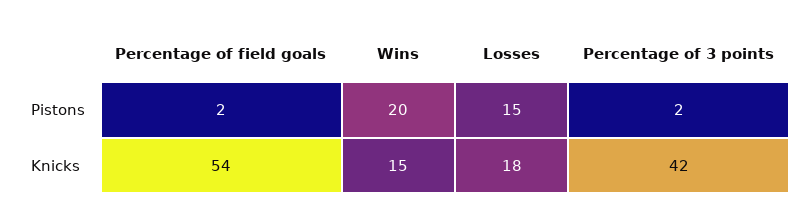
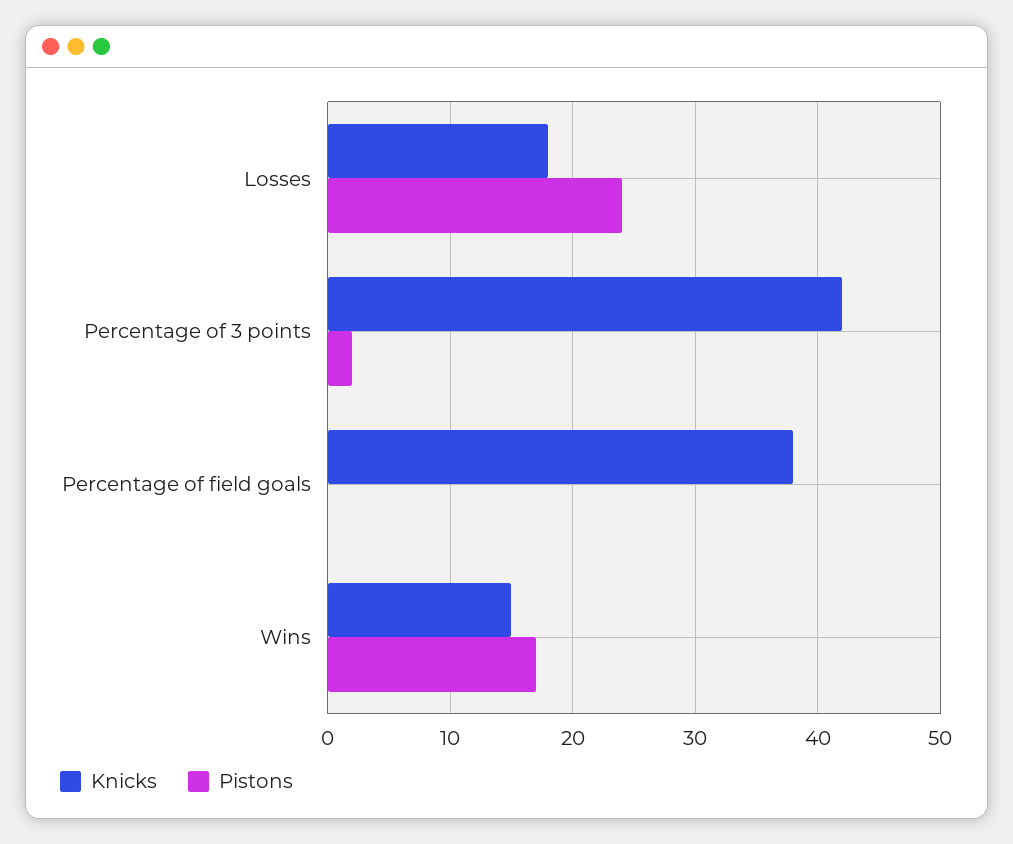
Pistons, Percentage of field goals: 2 -> 0
Pistons, Wins: 20 -> 17
Pistons, Losses: 15 -> 24
Knicks, Percentage of field goals: 54 -> 38

